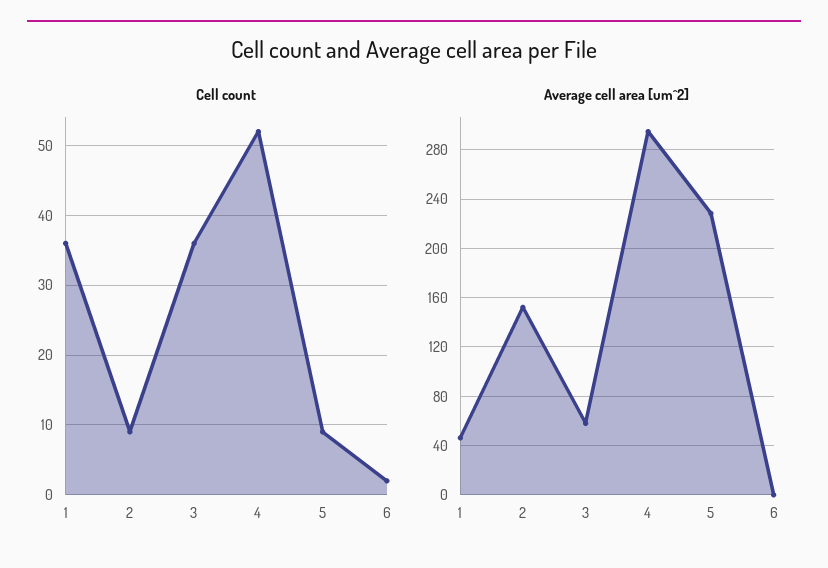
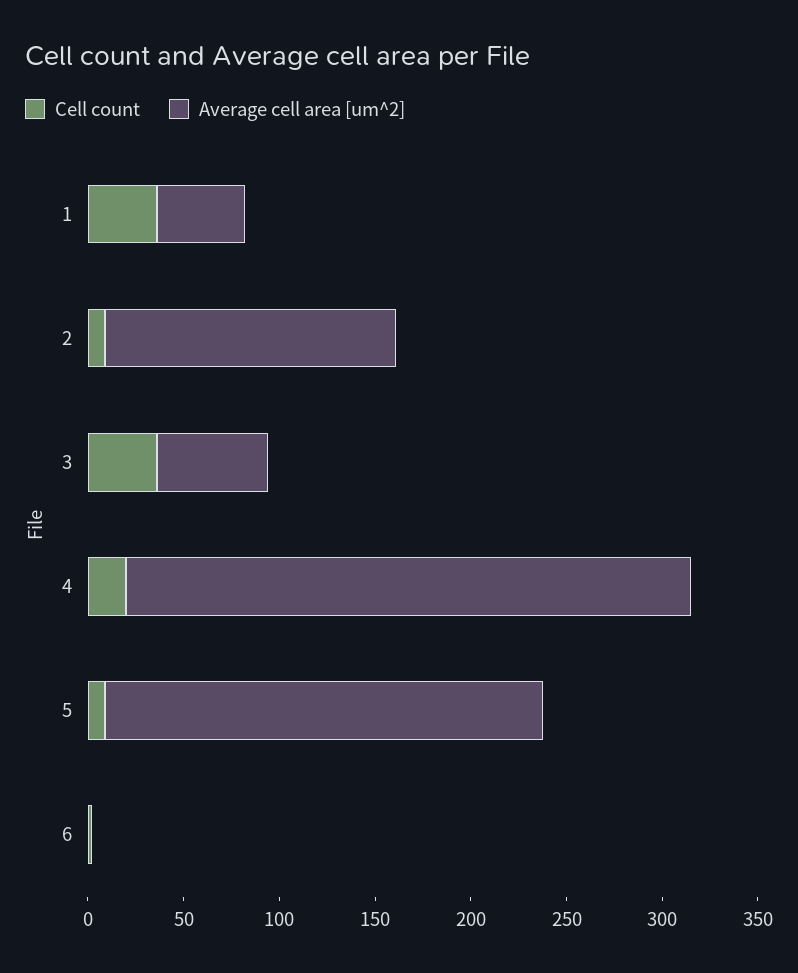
Cell count, 4: 52 -> 20

